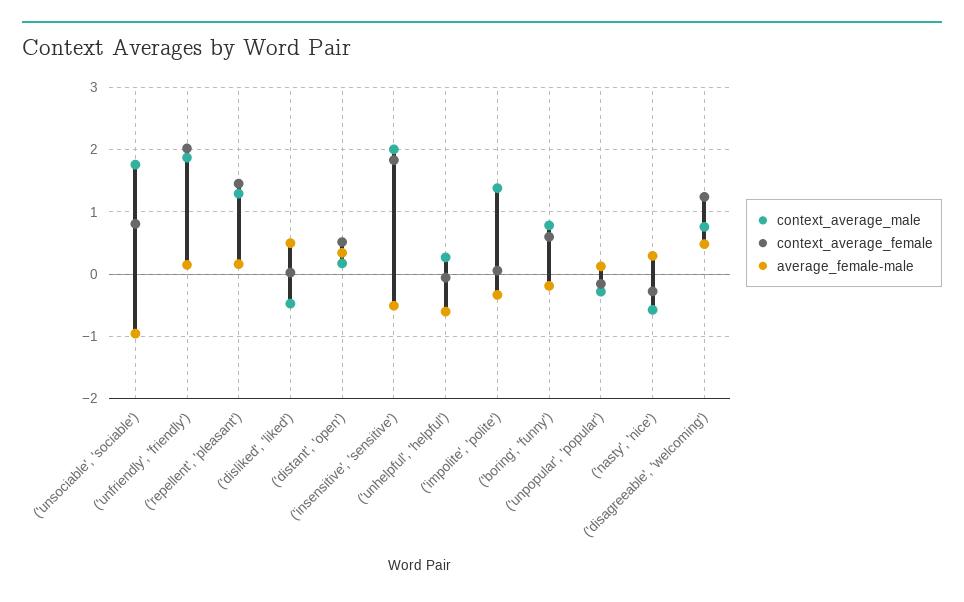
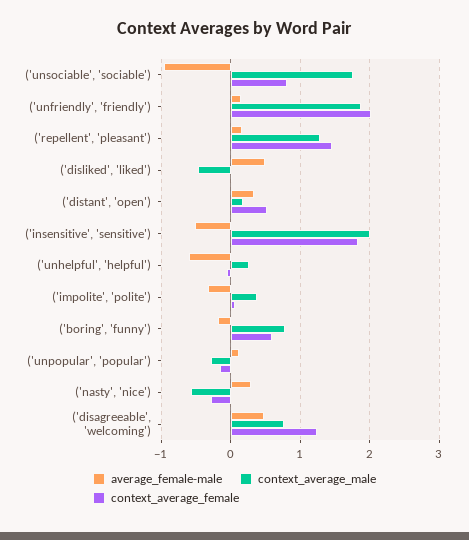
context_average_male, ('impolite', 'polite'): 1.4 -> 0.4

